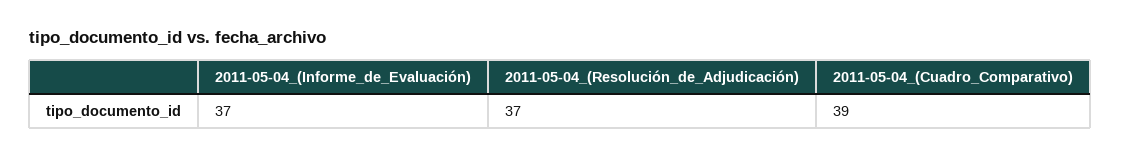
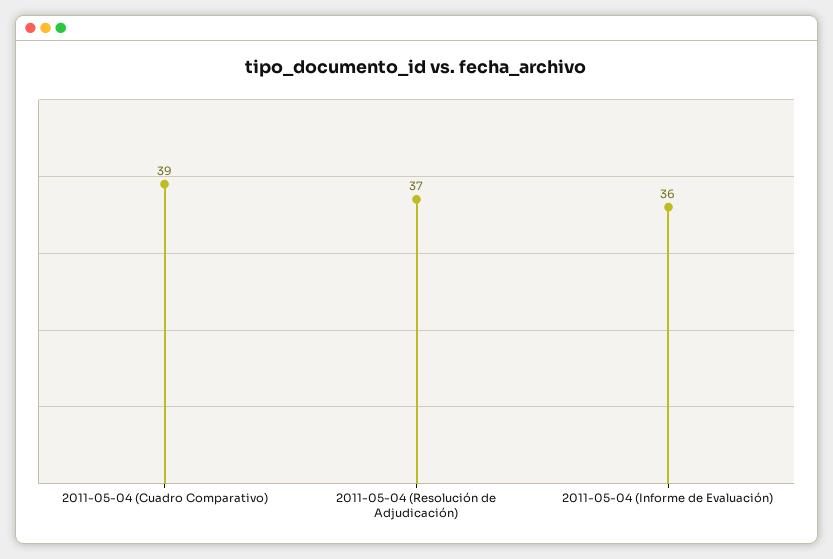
2011-05-04_(Informe_de_Evaluación): 37 -> 36

